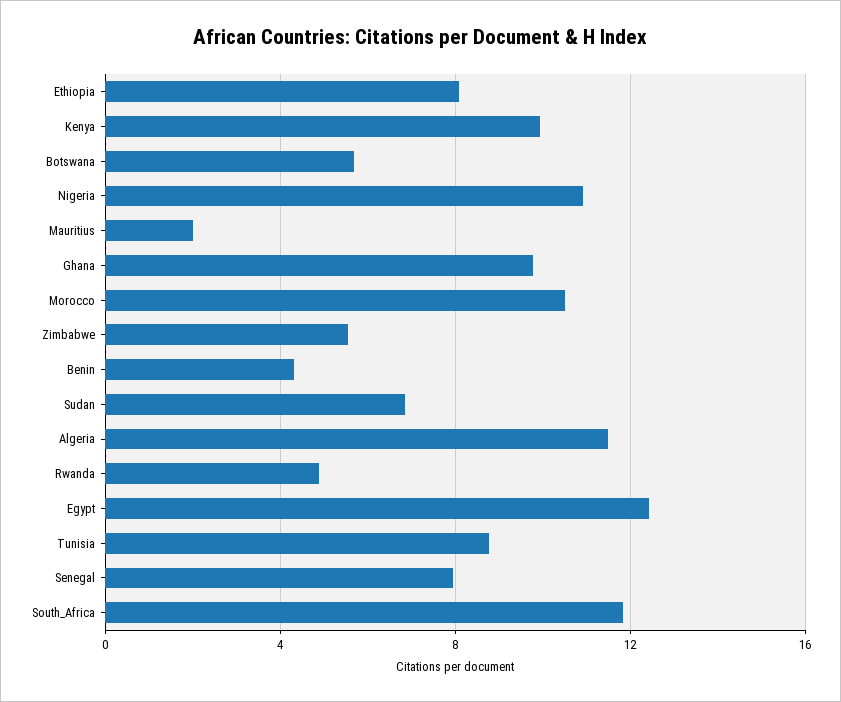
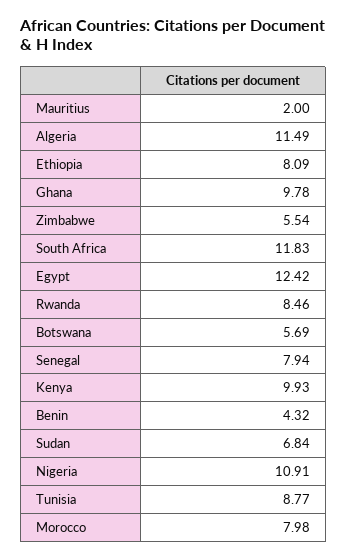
Morocco: 10.5 -> 7.98
Rwanda: 5 -> 8.46

